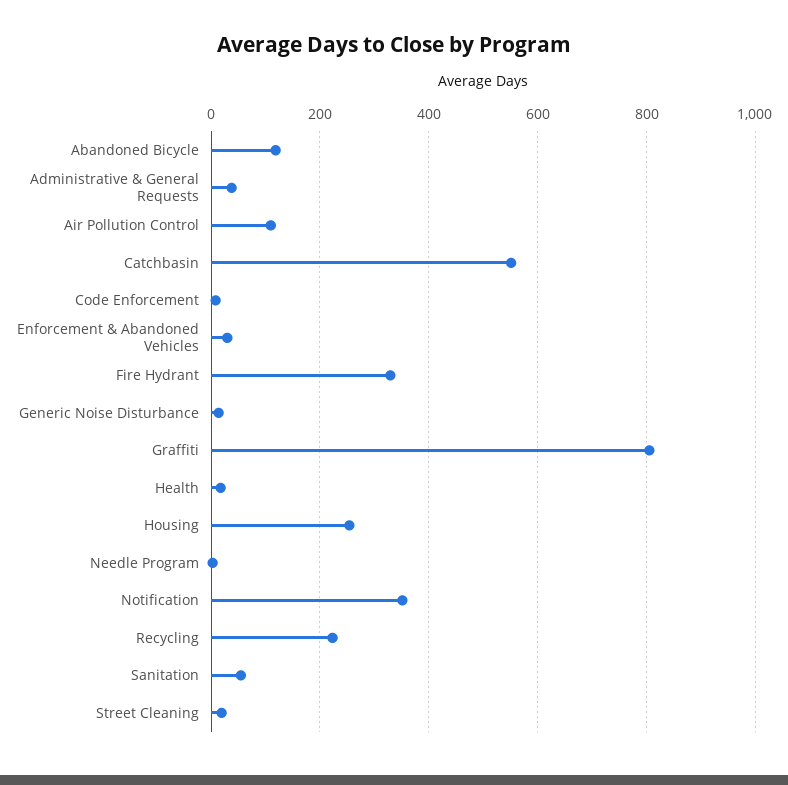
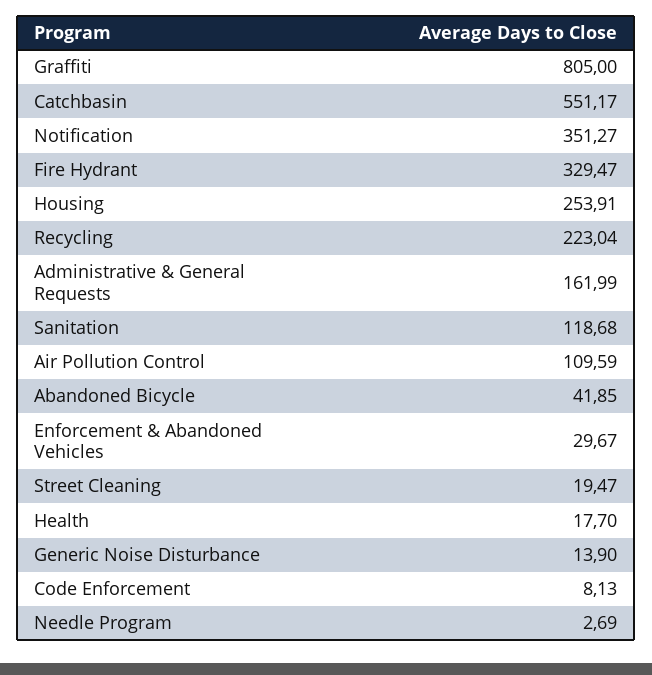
Abandoned Bicycle: 120 -> 41.85
Administrative & General Requests: 40 -> 161.99
Sanitation: 60 -> 118.68

